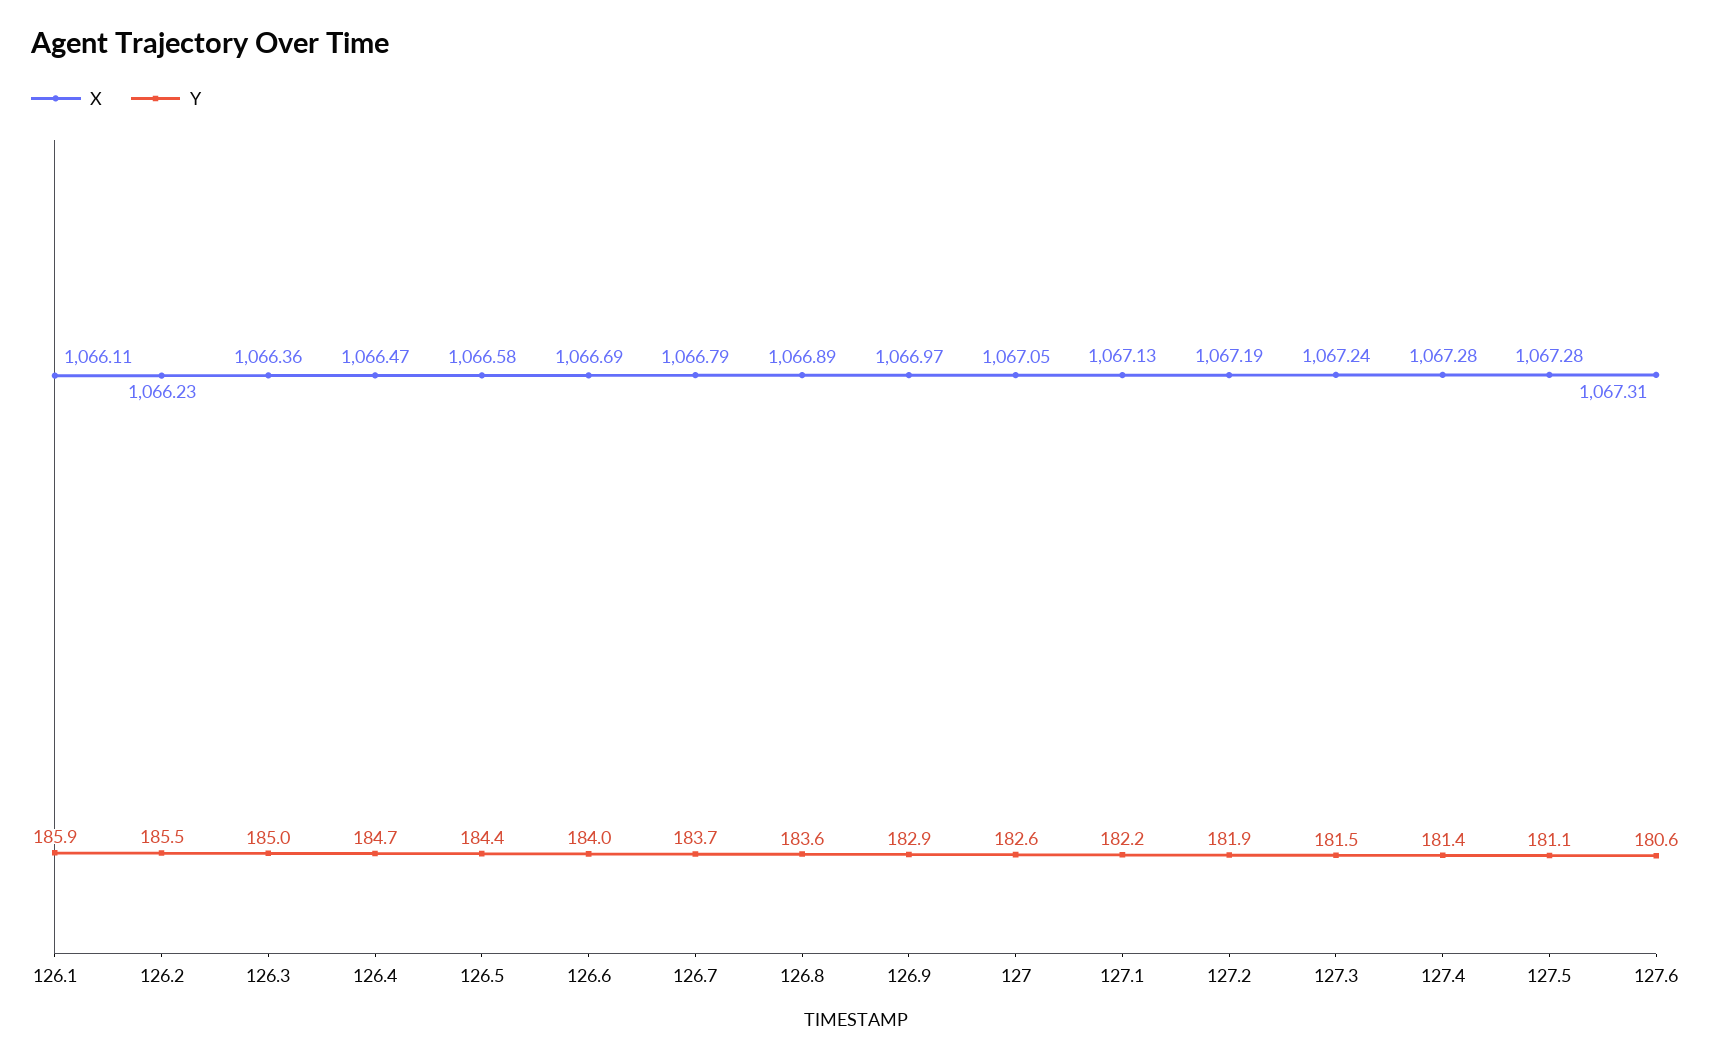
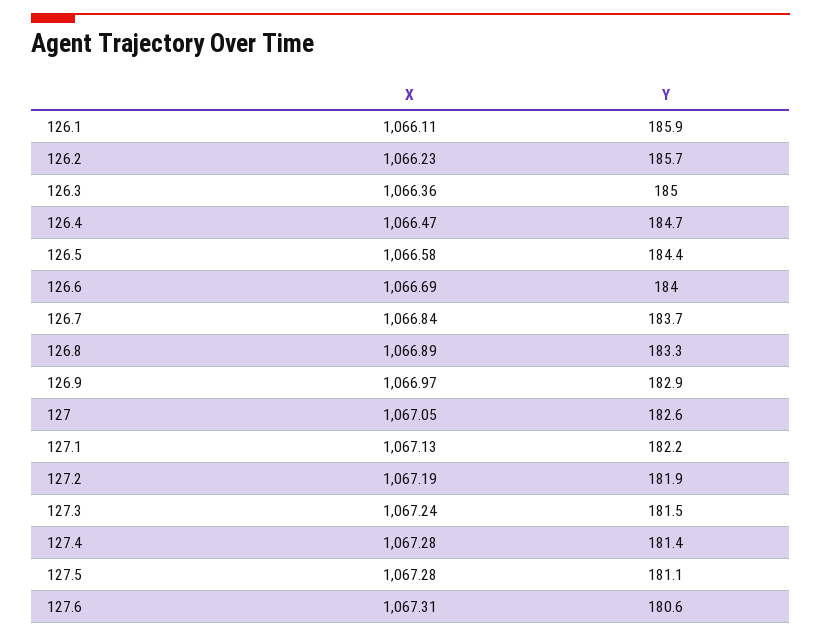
Y, 126.2: 185.5 -> 185.7
X, 126.7: 1066.79 -> 1066.84
Y, 126.8: 183.6 -> 183.3

